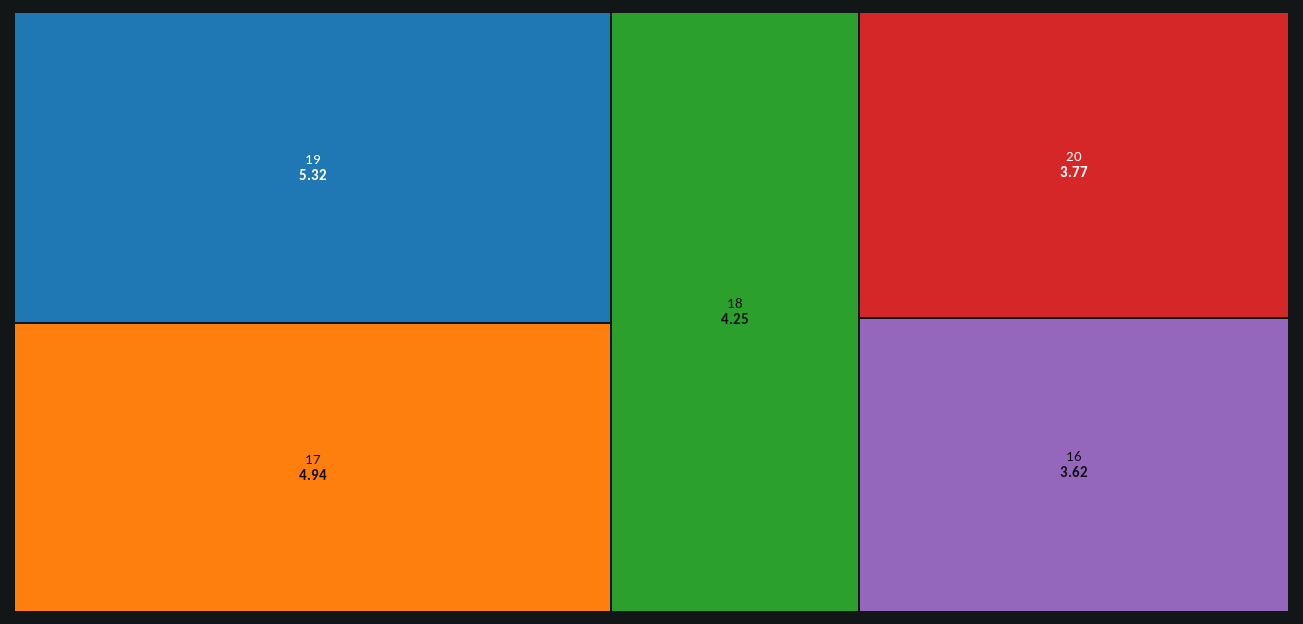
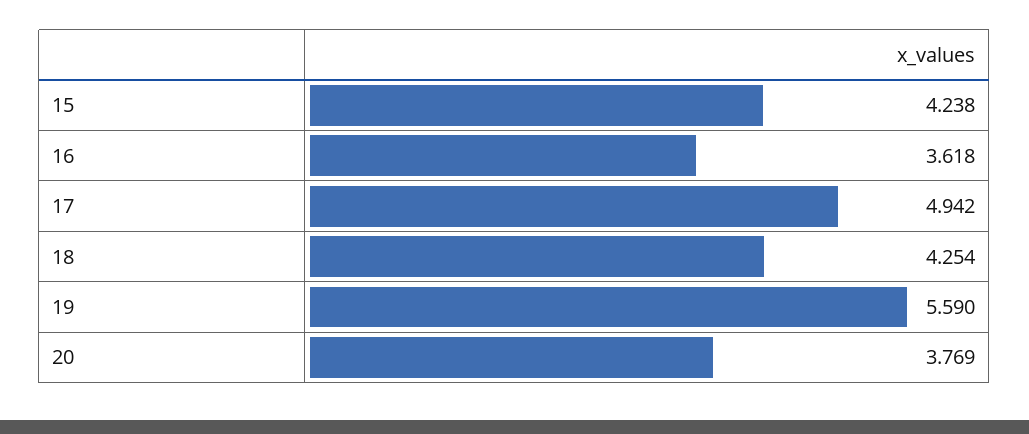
19: 5.32 -> 5.59
15: none -> 4.238

